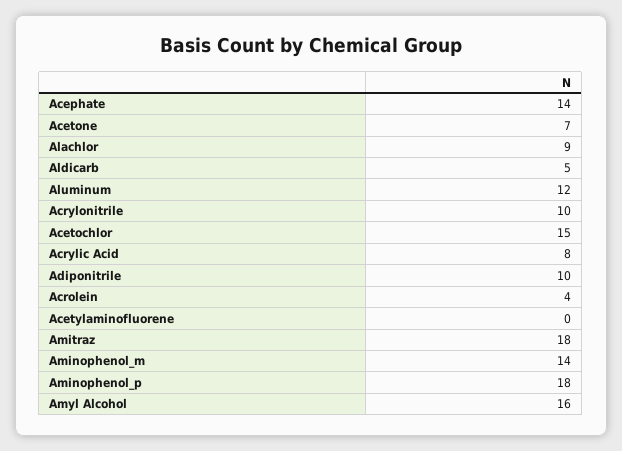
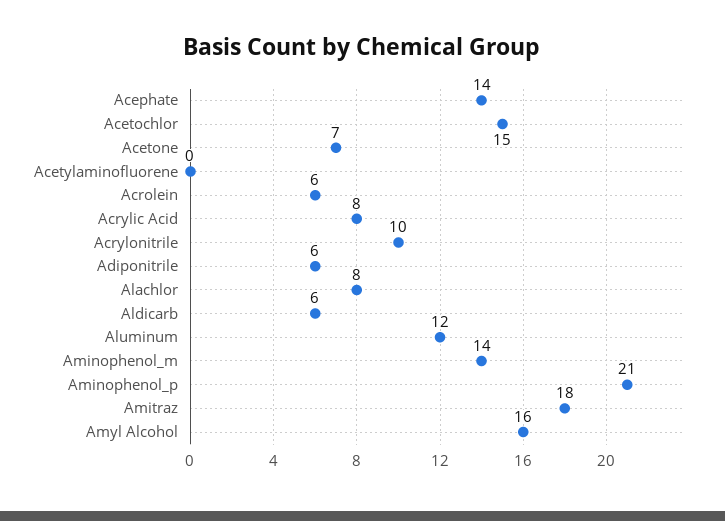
Alachlor: 9 -> 8
Aldicarb: 5 -> 6
Adiponitrile: 10 -> 6
Acrolein: 4 -> 6
Aminophenol_p: 18 -> 21

